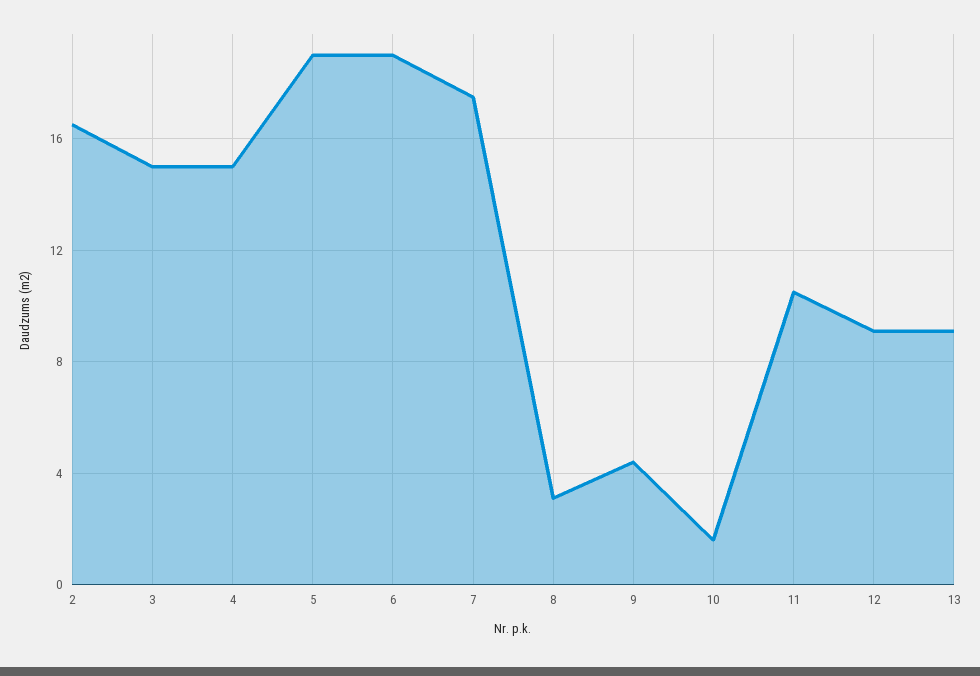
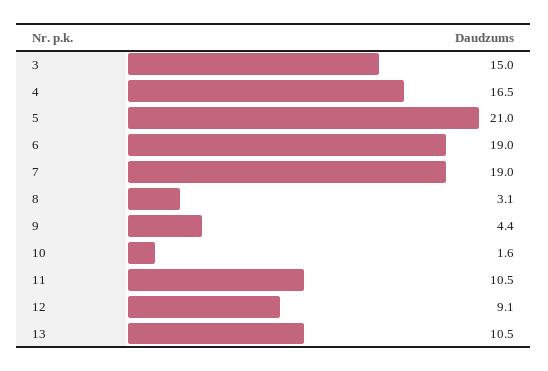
2: 16.5 -> none
4: 15 -> 16.5
5: 19 -> 21
7: 17.5 -> 19
13: 9 -> 10.5

